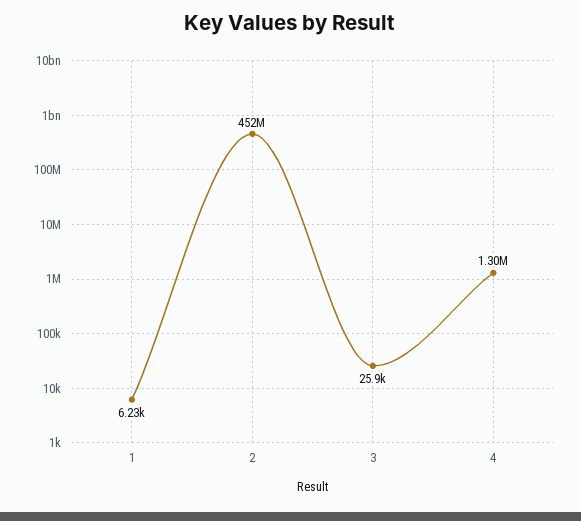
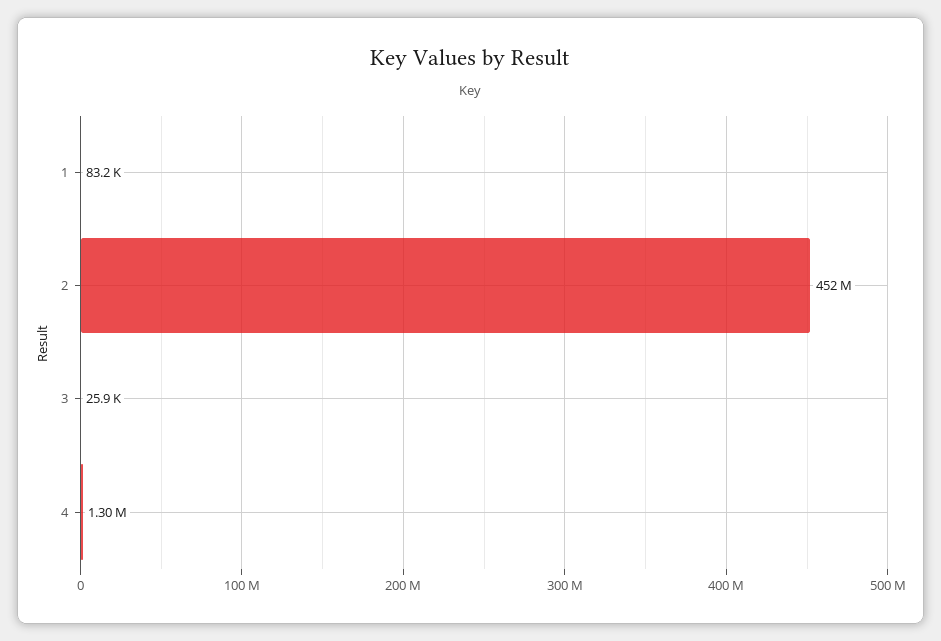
1: 6230 -> 83200

